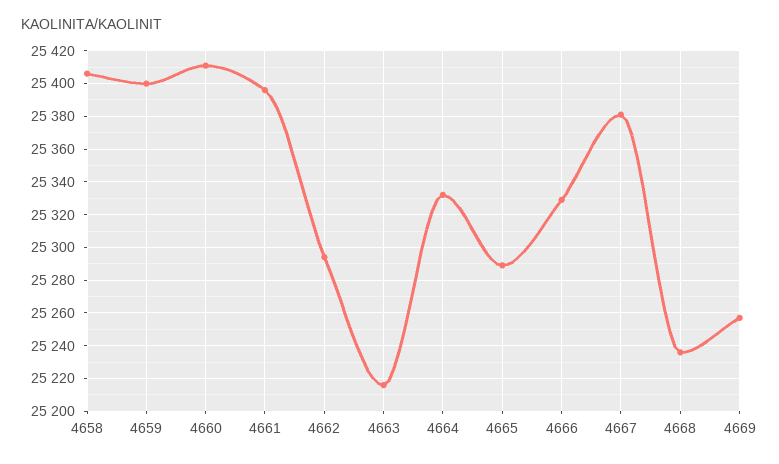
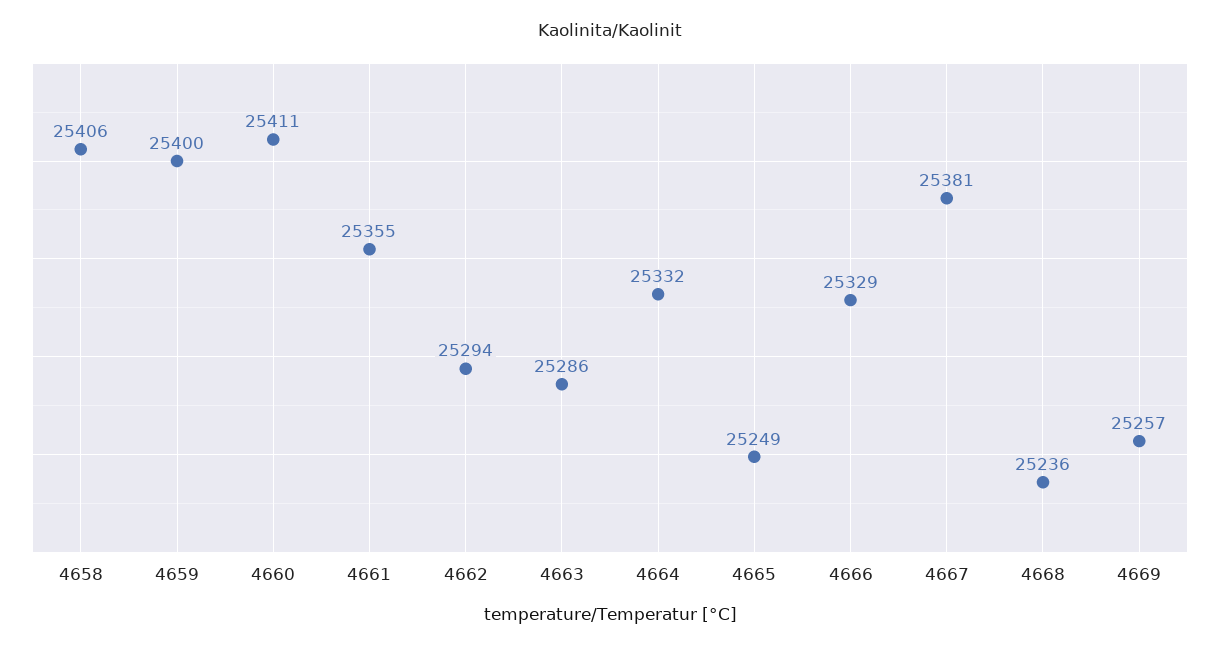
4661: 25395 -> 25355
4663: 25215 -> 25286
4665: 25290 -> 25249

